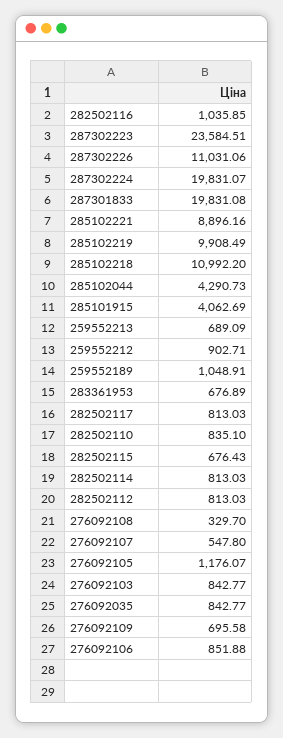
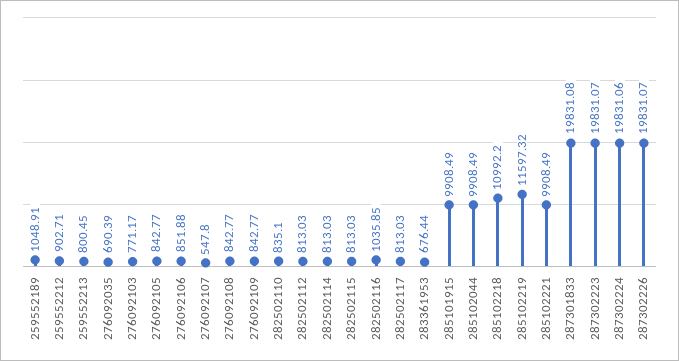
287302223: 23584.51 -> 19831.07
287302226: 11031.06 -> 19831.07
287302224: 19831.07 -> 19831.06
285102221: 8896.16 -> 9908.49
285102219: 9908.49 -> 11597.32
285102044: 4290.73 -> 9908.49
285101915: 4062.69 -> 9908.49
259552213: 689.09 -> 800.45
283361953: 676.89 -> 676.44
282502115: 676.43 -> 813.03
276092108: 329.7 -> 842.77
276092105: 1176.07 -> 842.77
276092103: 842.77 -> 771.17
276092035: 842.77 -> 690.39
276092109: 695.58 -> 842.77

